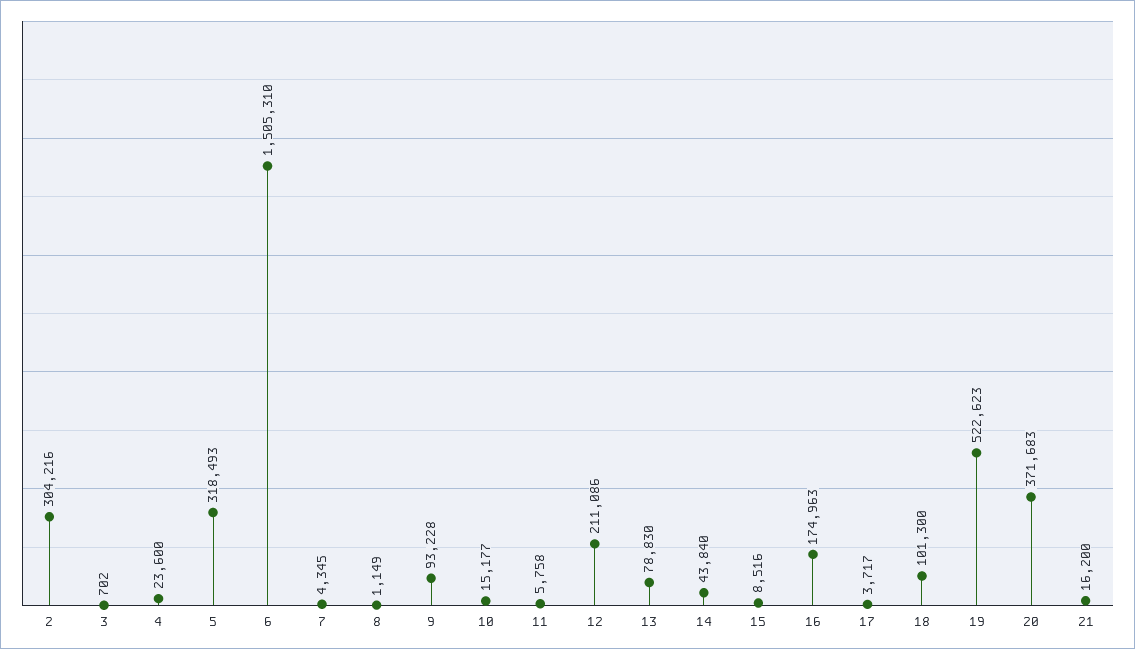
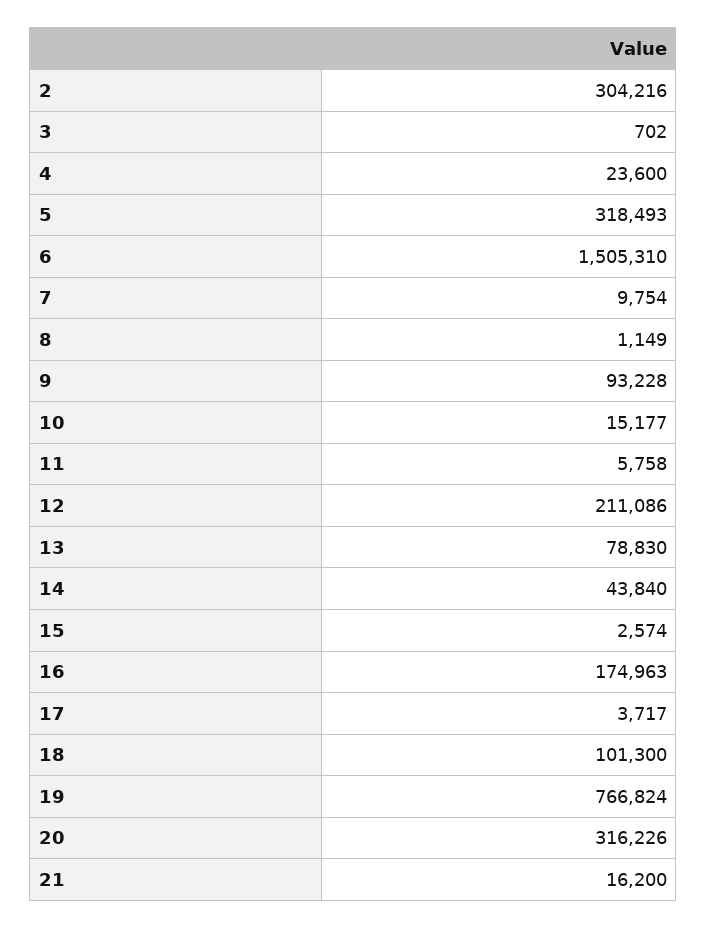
7: 4345 -> 9754
15: 8516 -> 2574
19: 522623 -> 766824
20: 371683 -> 316226

